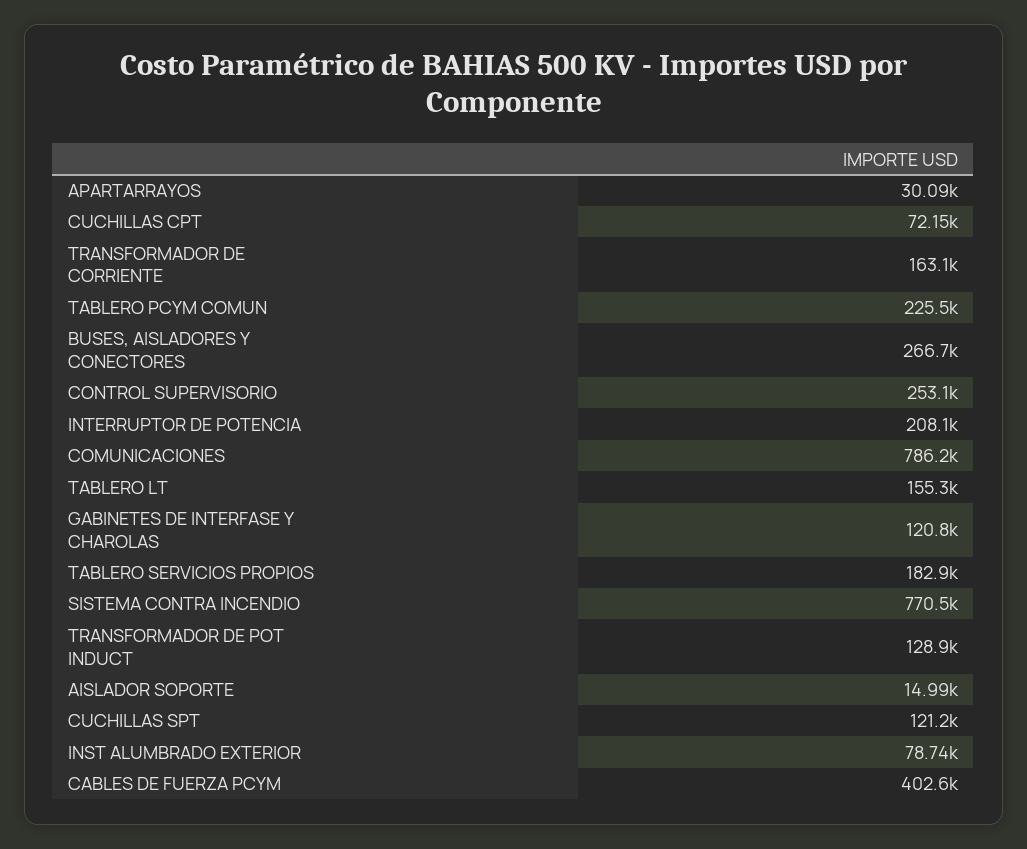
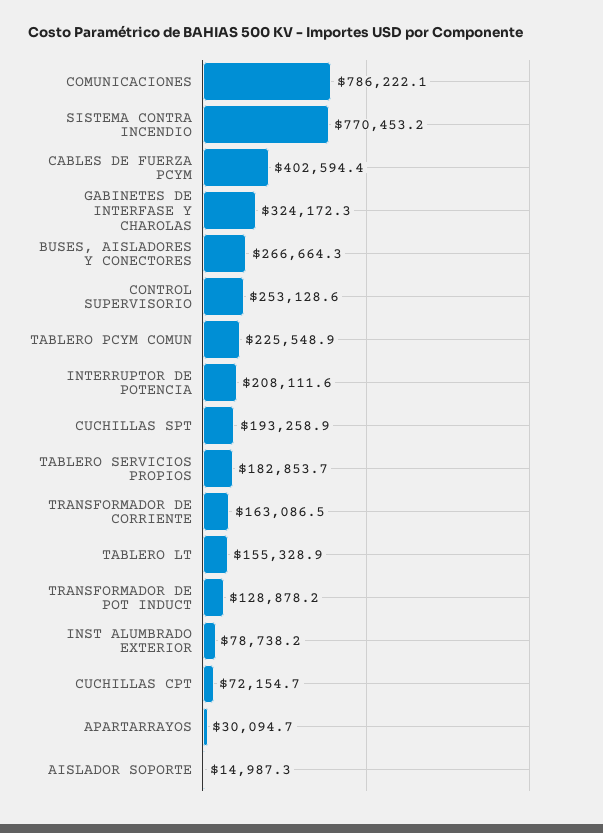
GABINETES DE INTERFASE Y CHAROLAS: 120800 -> 324172.3
CUCHILLAS SPT: 121200 -> 193258.9

